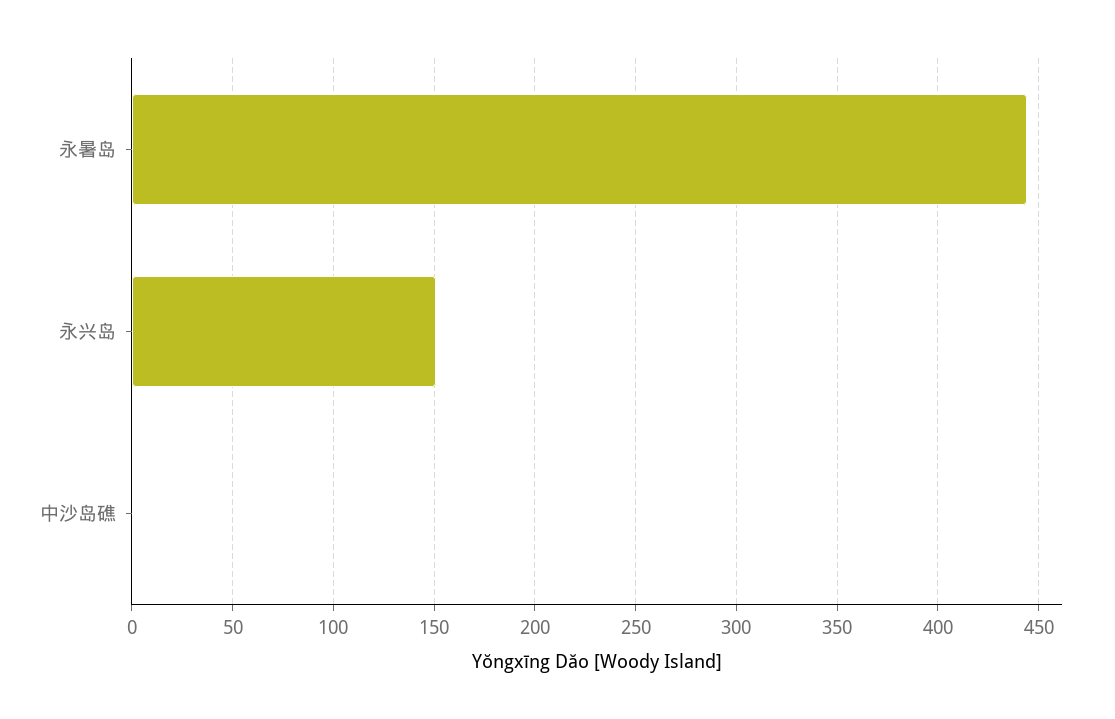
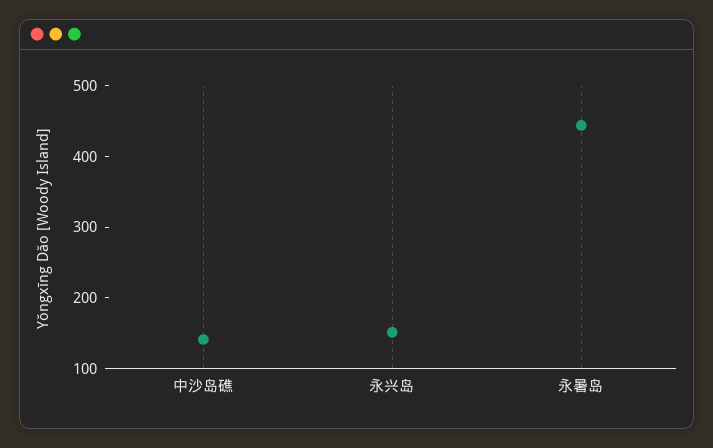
中沙岛礁: 0 -> 140

